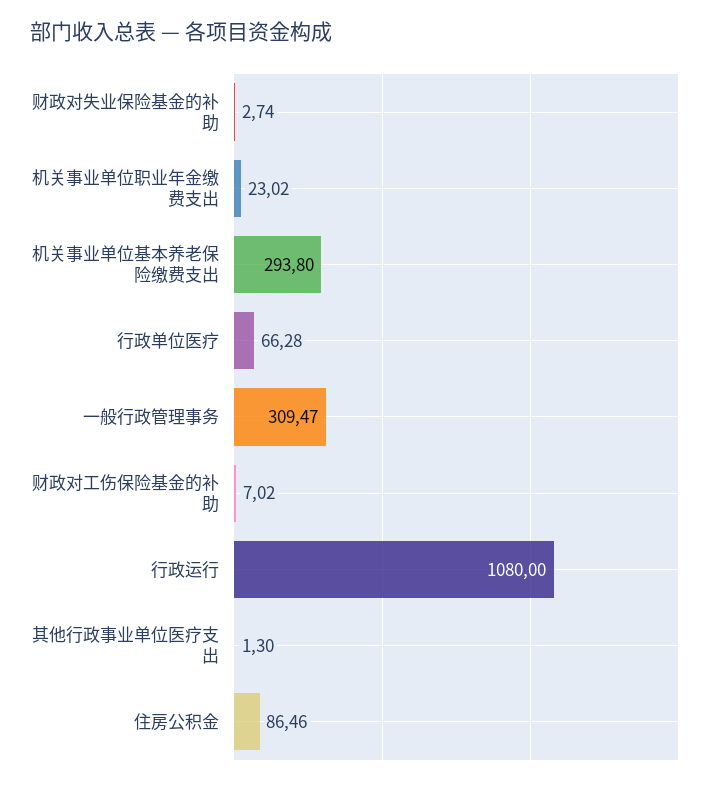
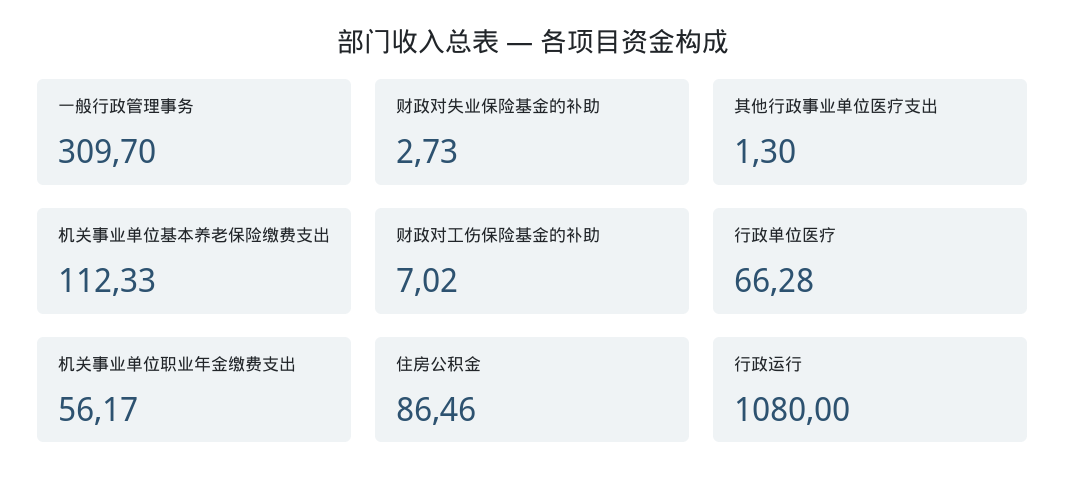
财政对失业保险基金的补助: 2.74 -> 2.73
机关事业单位职业年金缴费支出: 23.02 -> 56.17
机关事业单位基本养老保险缴费支出: 293.8 -> 112.33
一般行政管理事务: 309.47 -> 309.7

